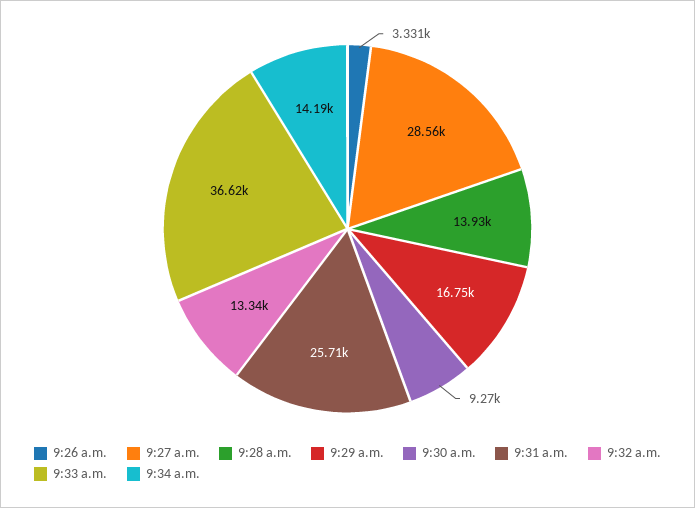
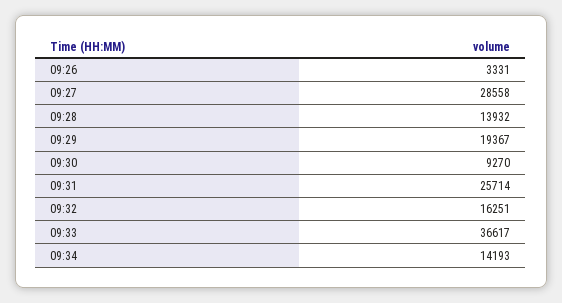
9:29 a.m.: 16750 -> 19367
9:32 a.m.: 13340 -> 16251

